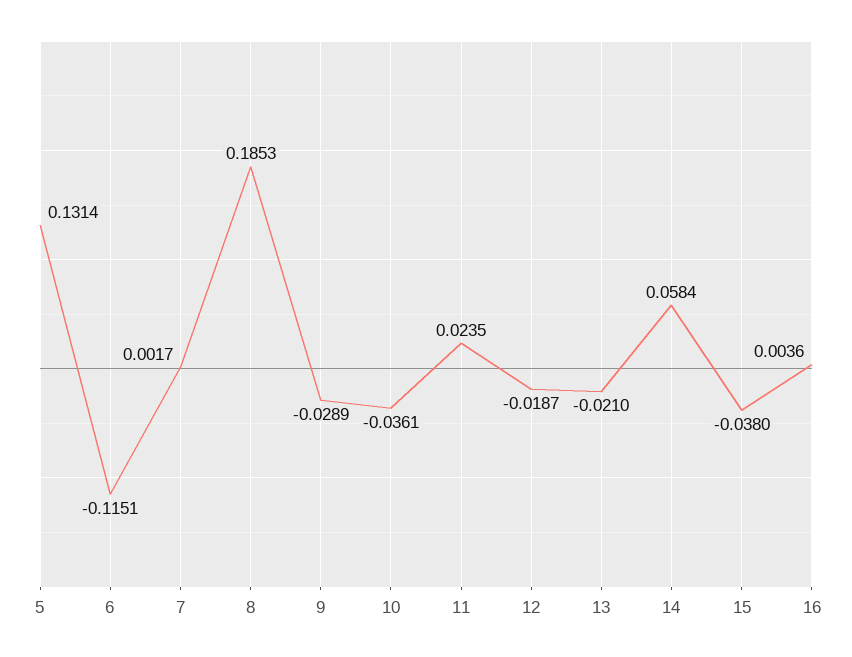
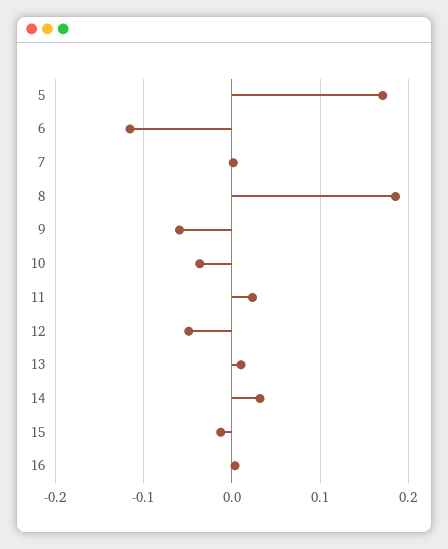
5: 0.1314 -> 0.17
9: -0.0289 -> -0.06
12: -0.0187 -> -0.05
13: -0.021 -> 0.01
14: 0.0584 -> 0.03
15: -0.038 -> -0.01

